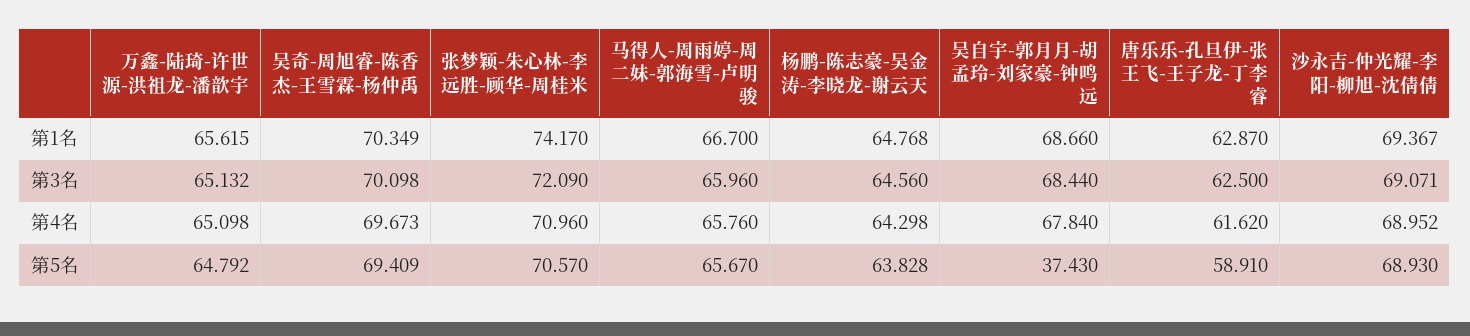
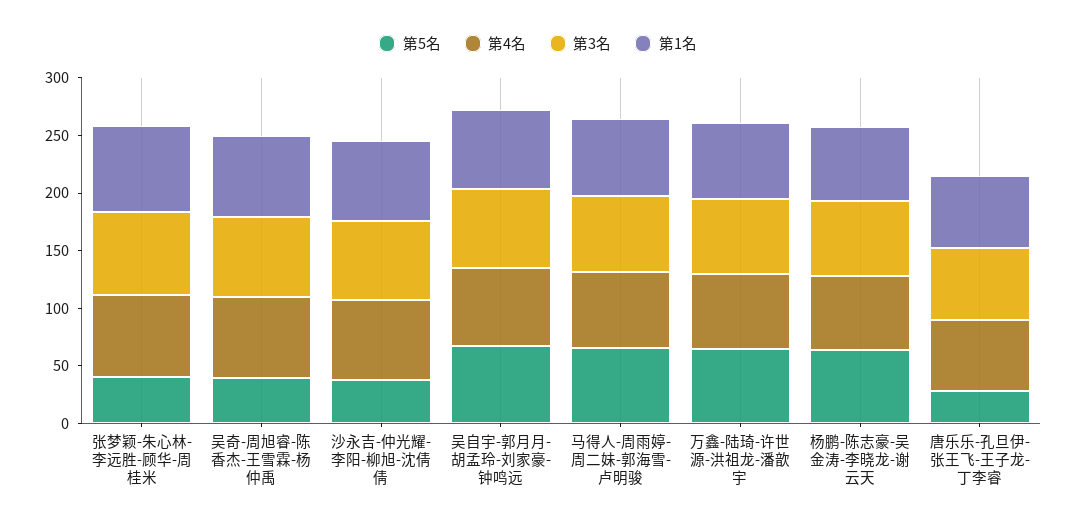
第5名, 吴奇-周旭睿-陈香杰-王雪霖-杨仲禹: 69.409 -> 40
第5名, 张梦颖-朱心林-李远胜-顾华-周桂米: 70.57 -> 40
第5名, 吴自宇-郭月月-胡孟玲-刘家豪-钟鸣远: 37.43 -> 70
第5名, 唐乐乐-孔旦伊-张王飞-王子龙-丁李睿: 58.91 -> 30
第5名, 沙永吉-仲光耀-李阳-柳旭-沈倩倩: 68.93 -> 40

